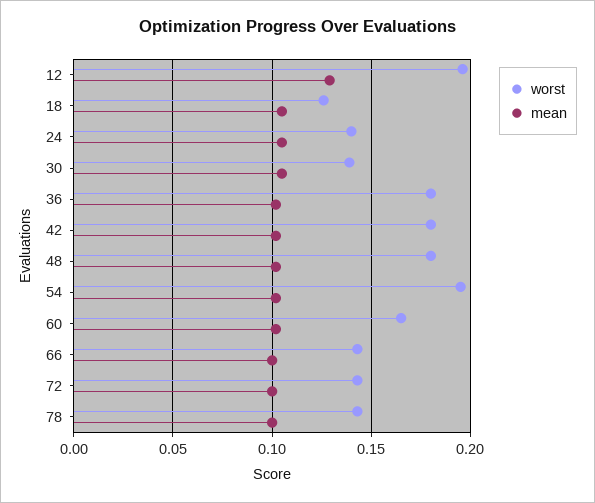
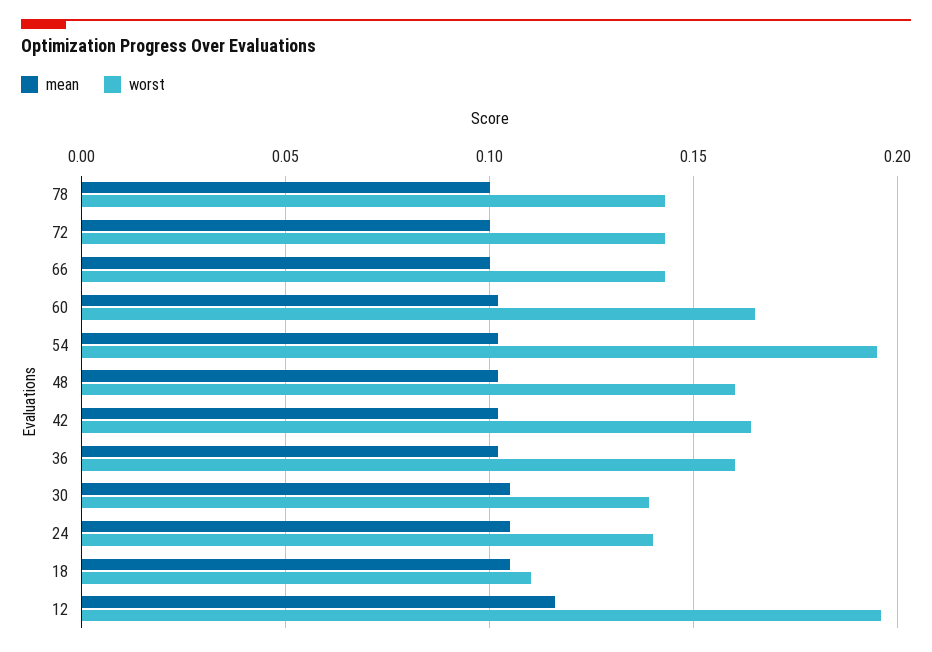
mean, 12: 0.13 -> 0.115
worst, 18: 0.125 -> 0.11
worst, 36: 0.18 -> 0.16
worst, 42: 0.18 -> 0.165
worst, 48: 0.18 -> 0.16

